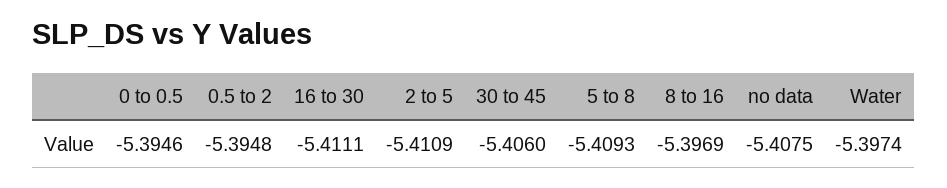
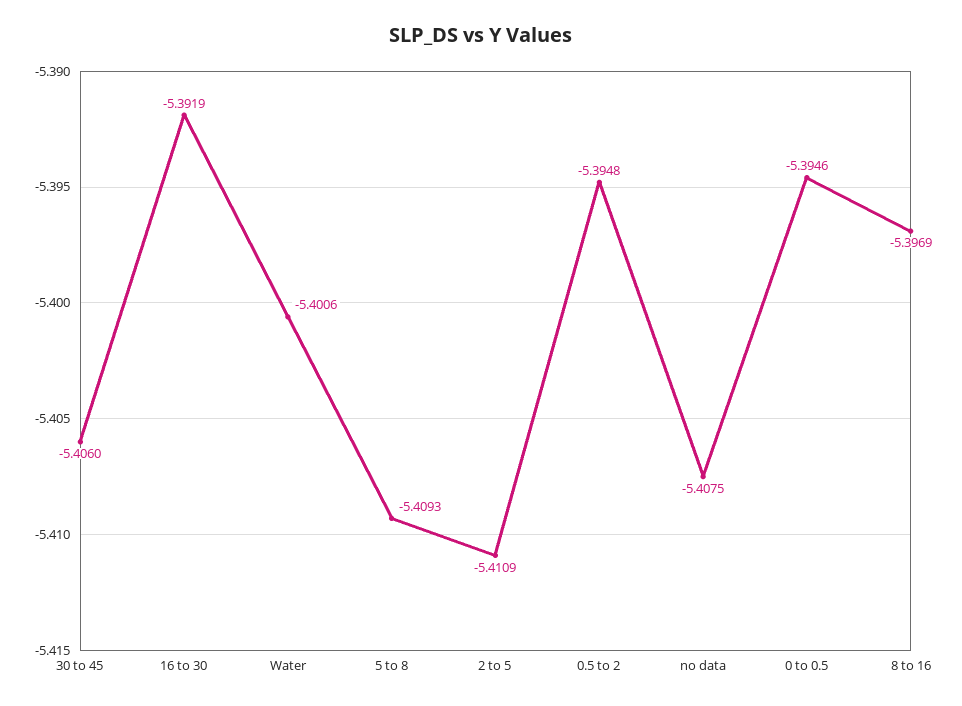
16 to 30: -5.4111 -> -5.3919
Water: -5.3974 -> -5.4006

